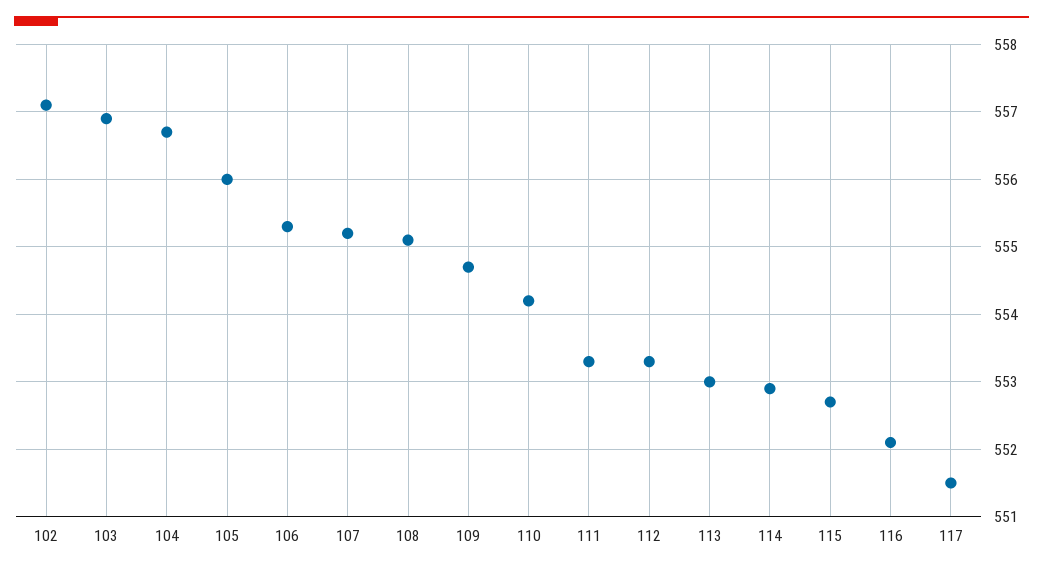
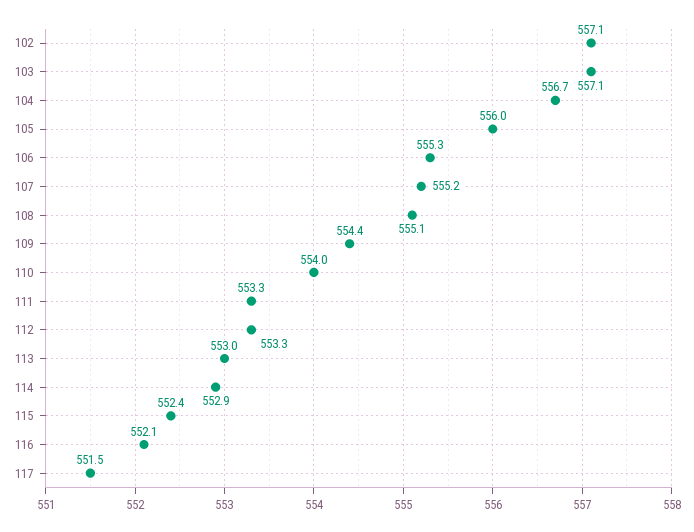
103: 556.9 -> 557.1
109: 554.7 -> 554.4
110: 554.2 -> 554
115: 552.7 -> 552.4

